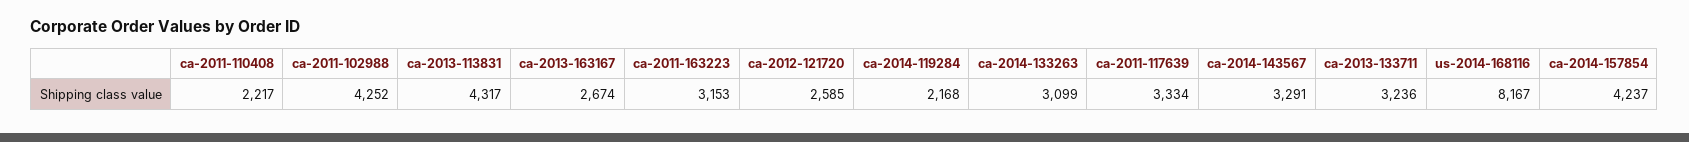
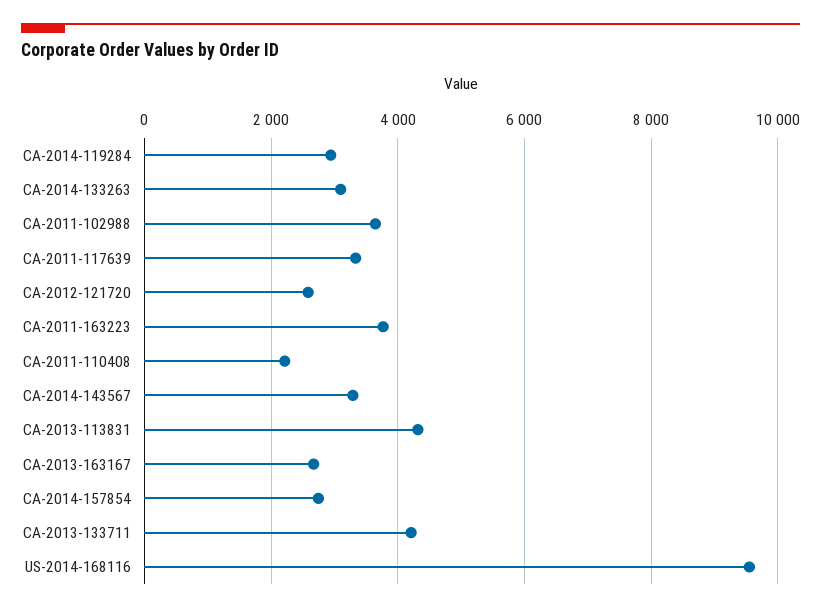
ca-2011-102988: 4252 -> 3600
ca-2011-163223: 3153 -> 3800
ca-2014-119284: 2168 -> 3000
ca-2013-133711: 3236 -> 4200
us-2014-168116: 8167 -> 9600
ca-2014-157854: 4237 -> 2800

